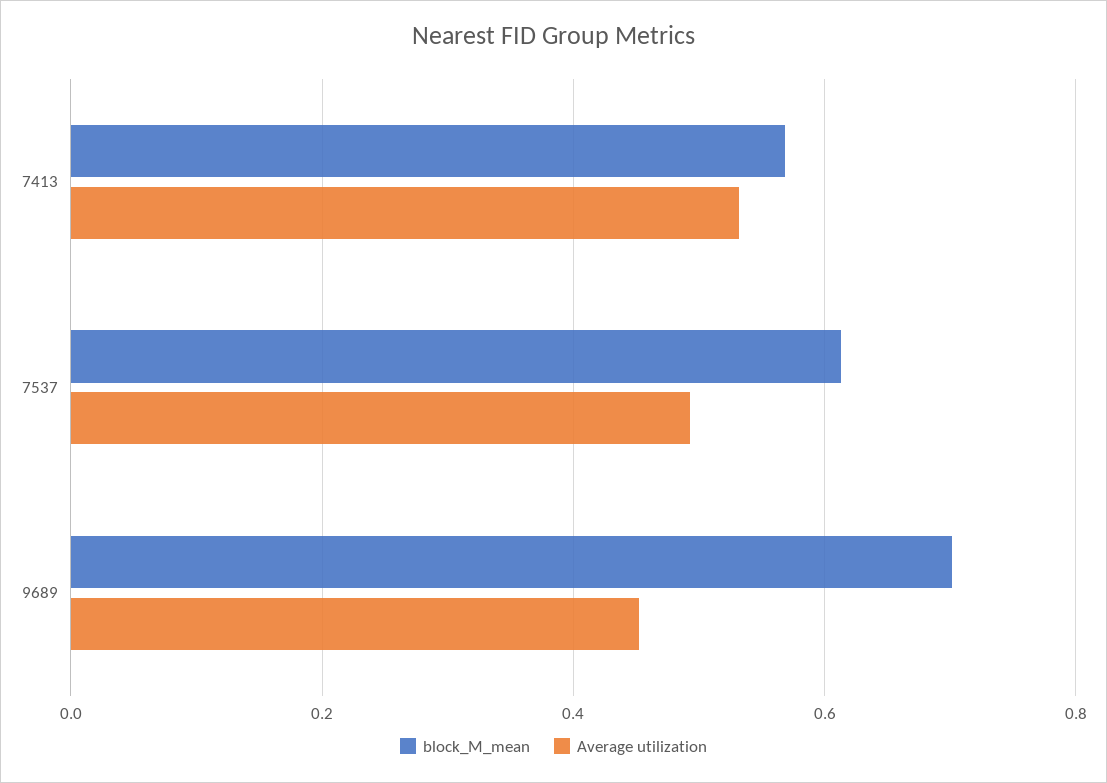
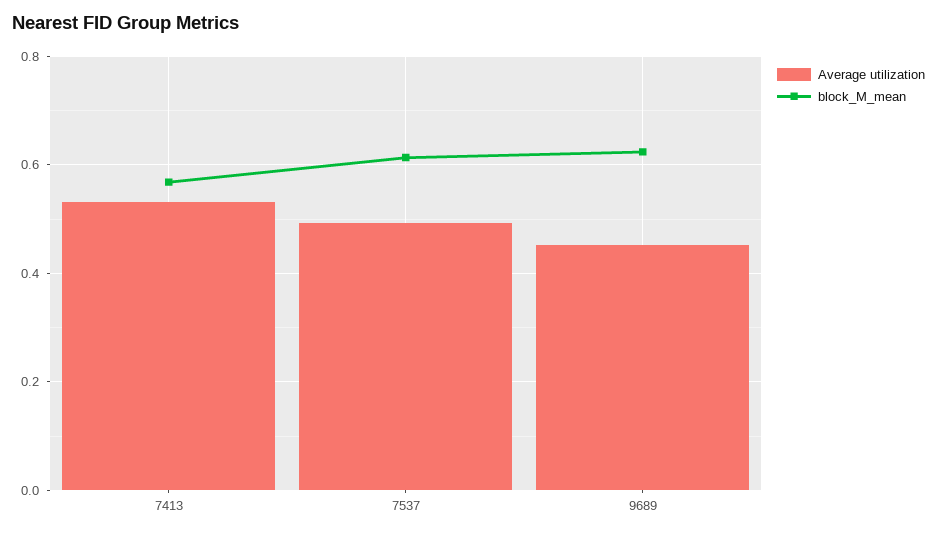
block_M_mean, 9689: 0.7 -> 0.62

